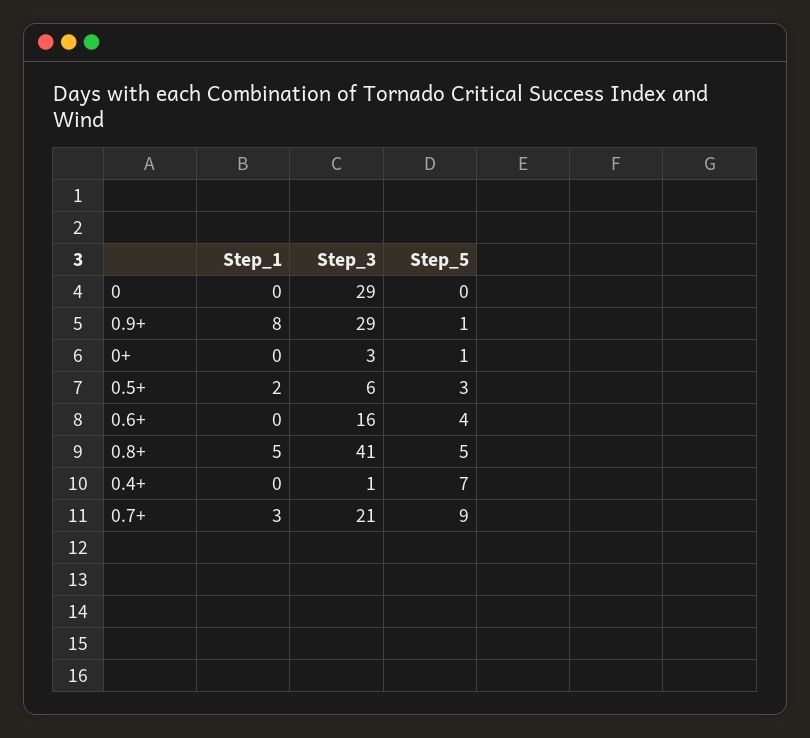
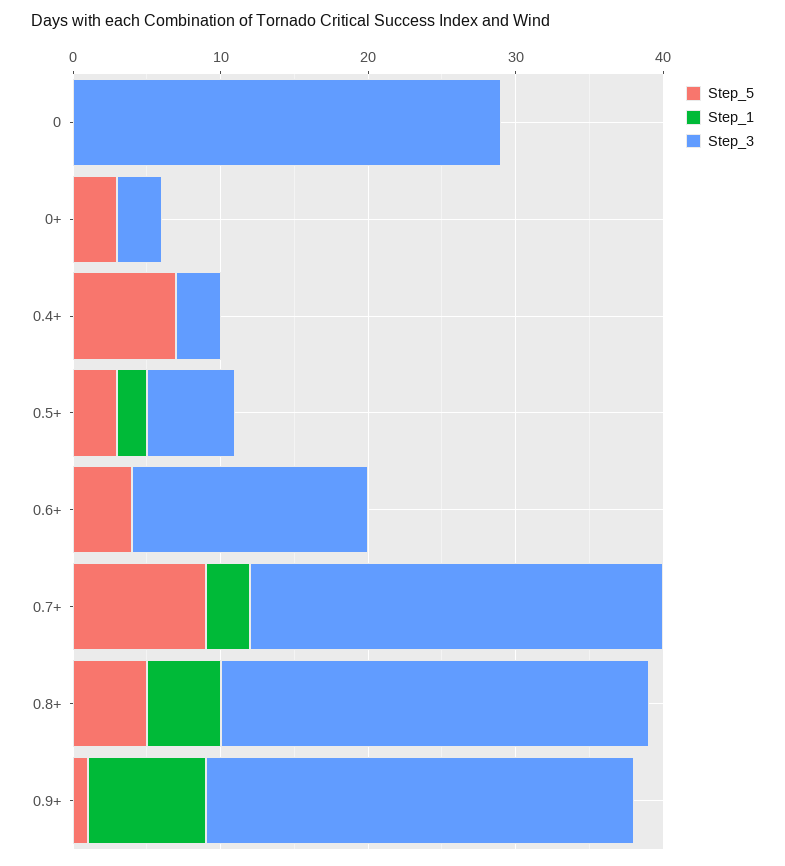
Step_5, 0+: 1 -> 3
Step_3, 0.8+: 41 -> 29
Step_3, 0.4+: 1 -> 3
Step_3, 0.7+: 21 -> 28

